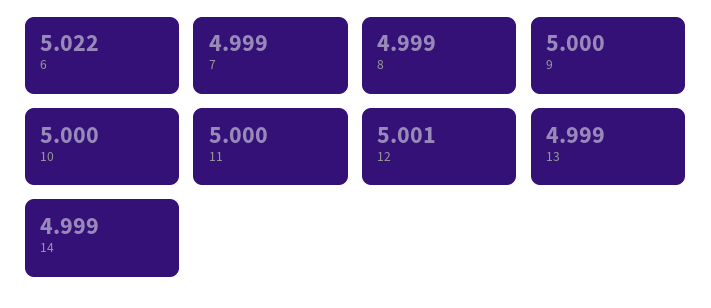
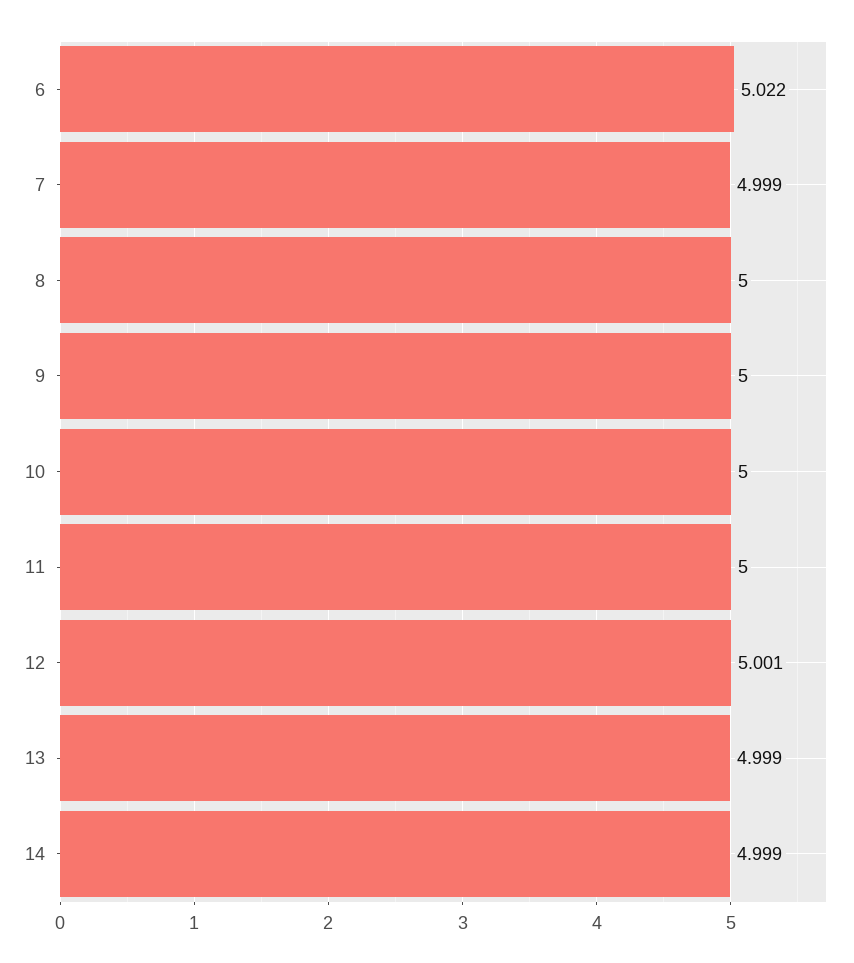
8: 4.999 -> 5

